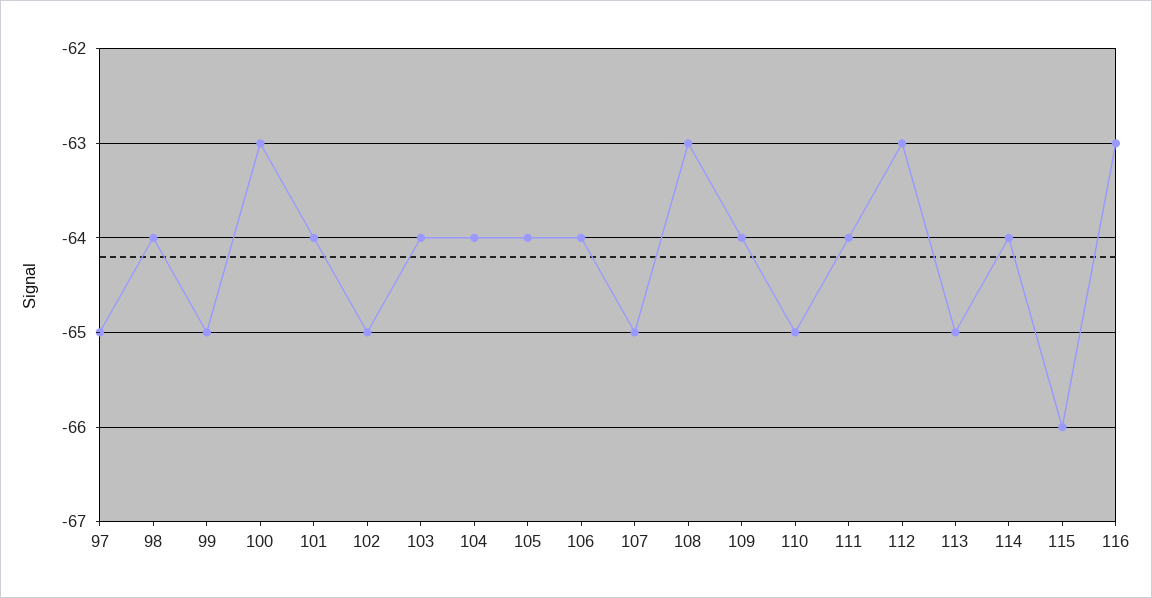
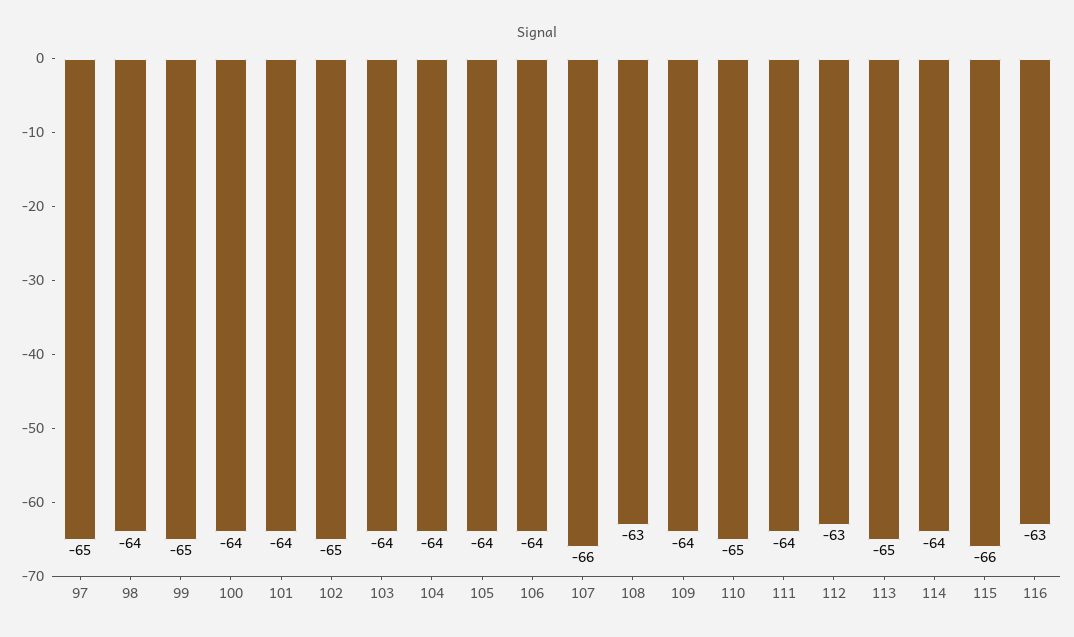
100: -63 -> -64
107: -65 -> -66

